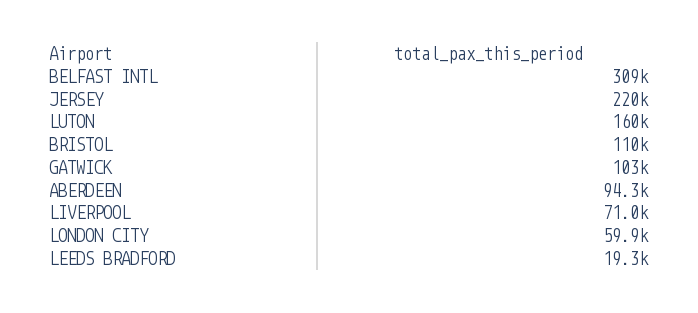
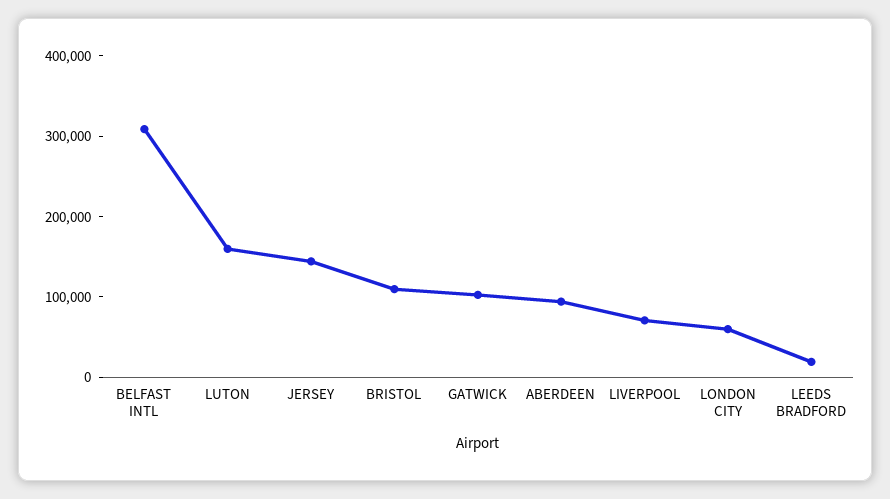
JERSEY: 220000 -> 140000

